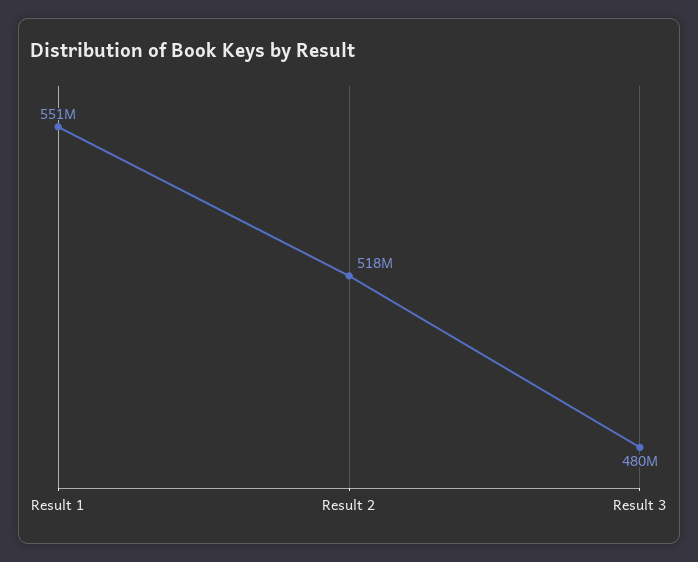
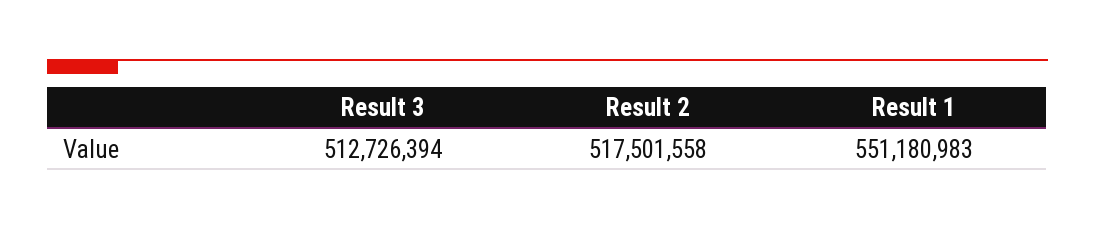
Result 3: 480000000 -> 512726394

